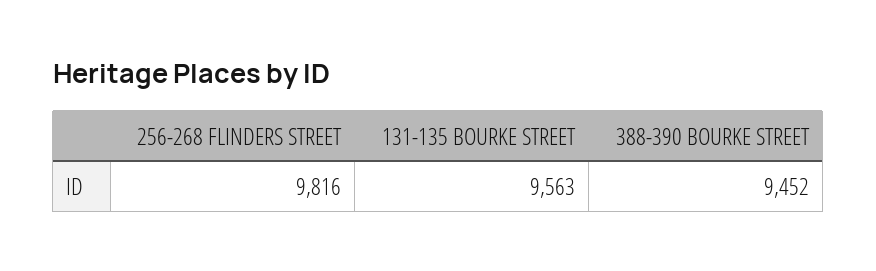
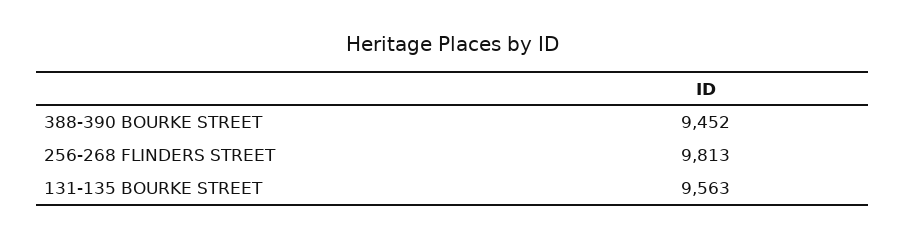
256-268 FLINDERS STREET: 9816 -> 9813

